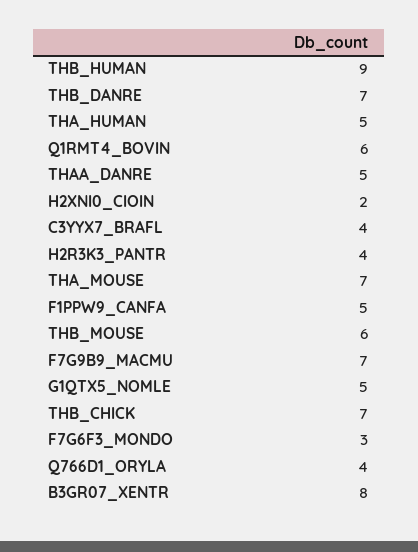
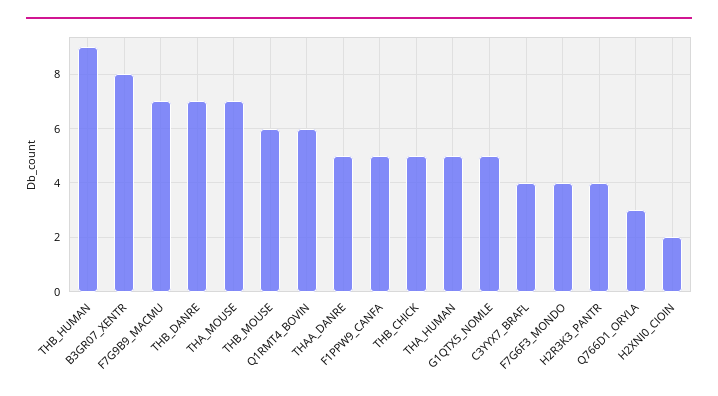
THB_CHICK: 7 -> 5
F7G6F3_MONDO: 3 -> 4
Q766D1_ORYLA: 4 -> 3

